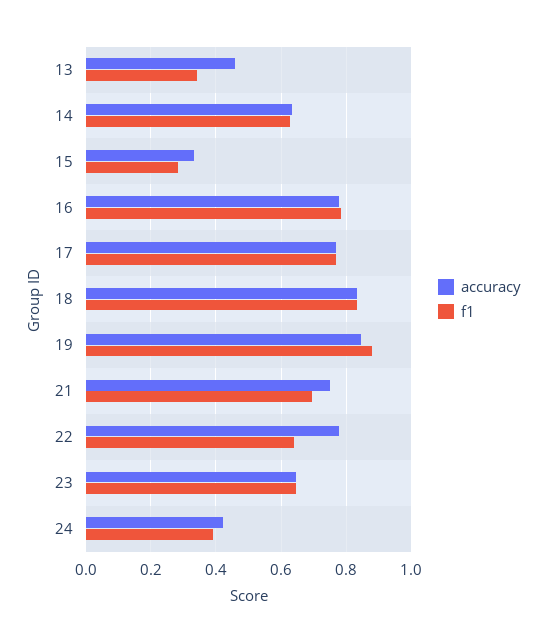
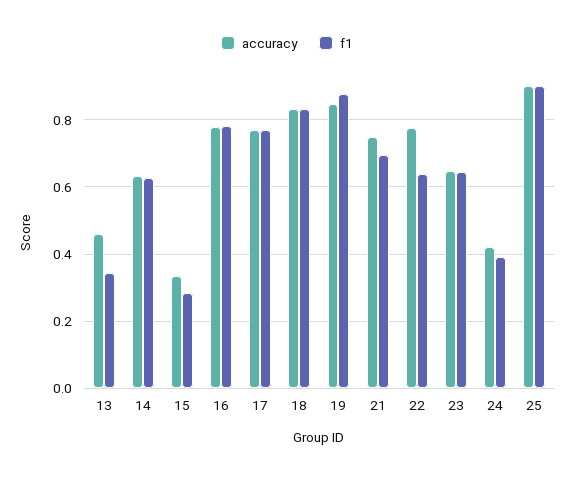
accuracy, 25: none -> 0.9
f1, 25: none -> 0.9

